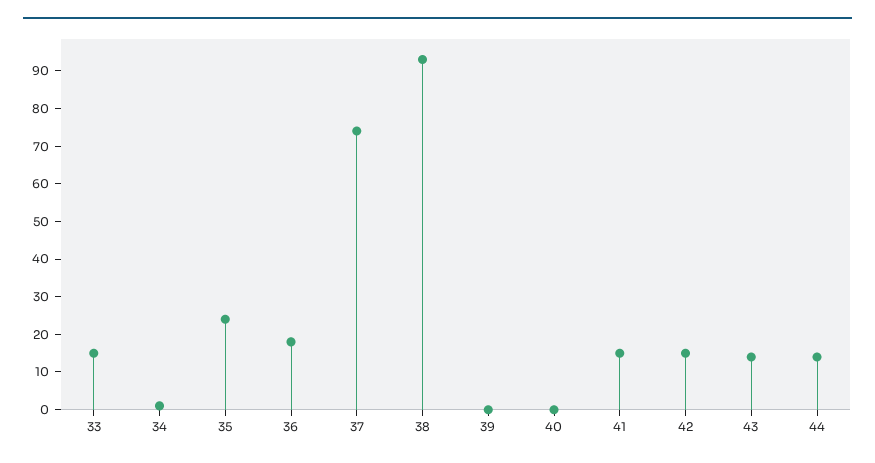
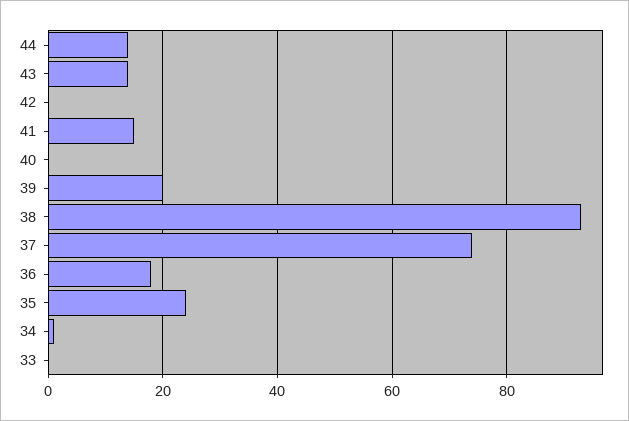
33: 15 -> 0
39: 0 -> 20
42: 15 -> 0

